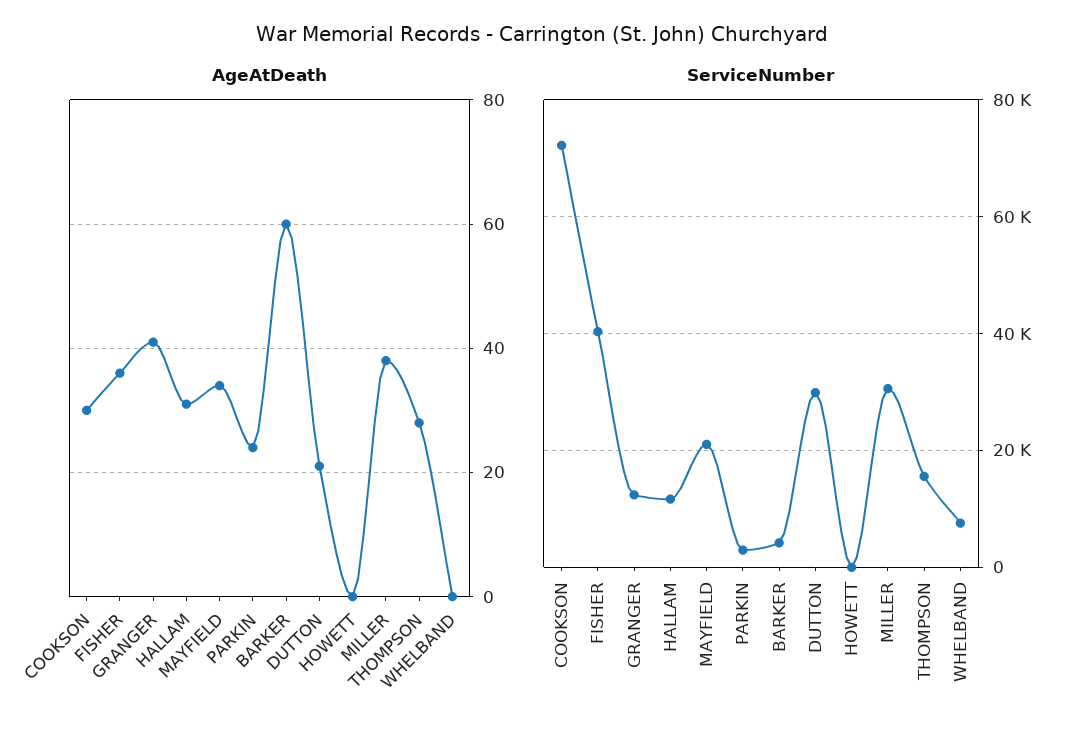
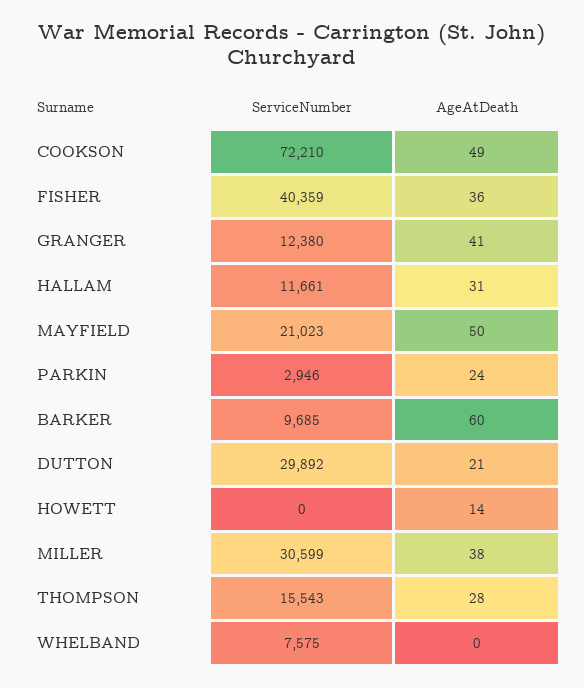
AgeAtDeath, COOKSON: 30 -> 49
AgeAtDeath, MAYFIELD: 35 -> 50
AgeAtDeath, HOWETT: 0 -> 14
ServiceNumber, BARKER: 4000 -> 9685

